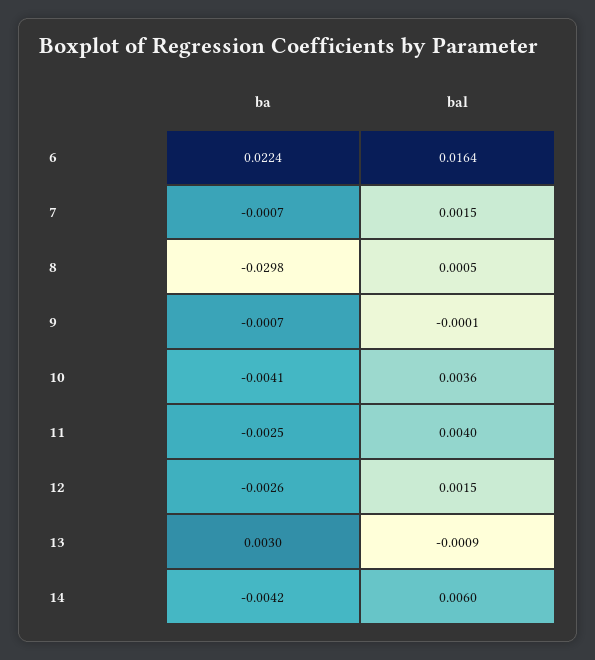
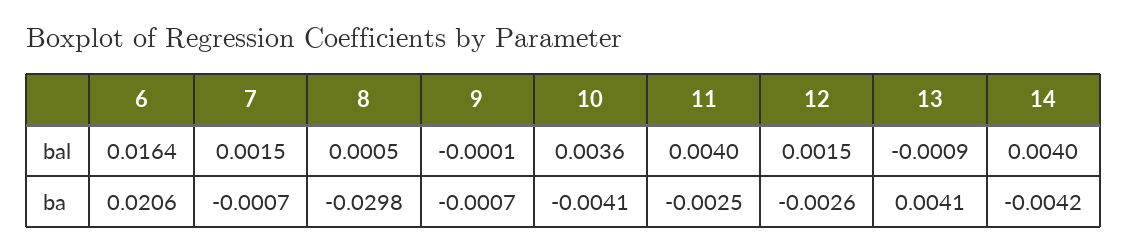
ba, 6: 0.0224 -> 0.0206
ba, 13: 0.003 -> 0.0041
bal, 14: 0.006 -> 0.004

